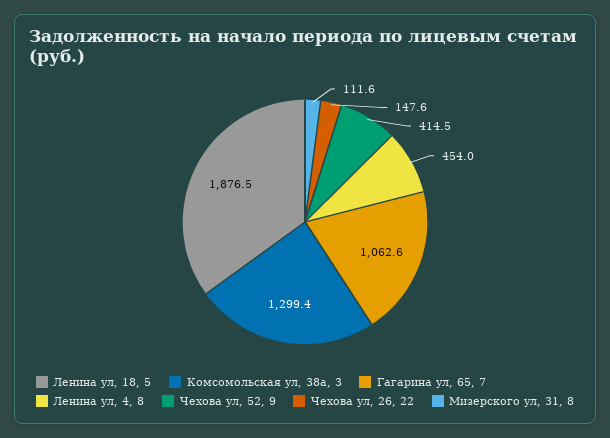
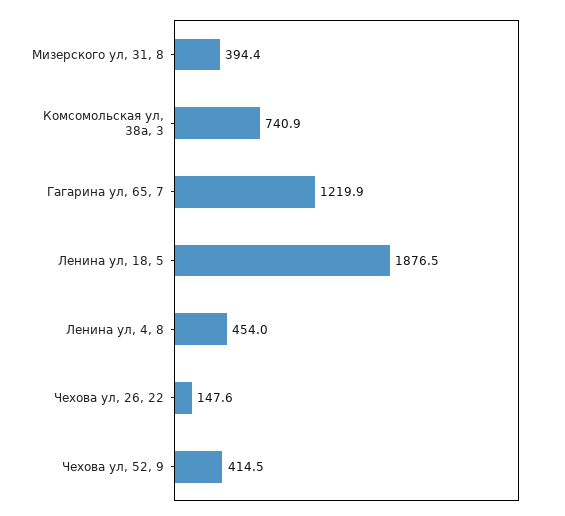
Комсомольская ул, 38а, 3: 1299.4 -> 740.9
Гагарина ул, 65, 7: 1062.6 -> 1219.9
Мизерского ул, 31, 8: 111.6 -> 394.4

